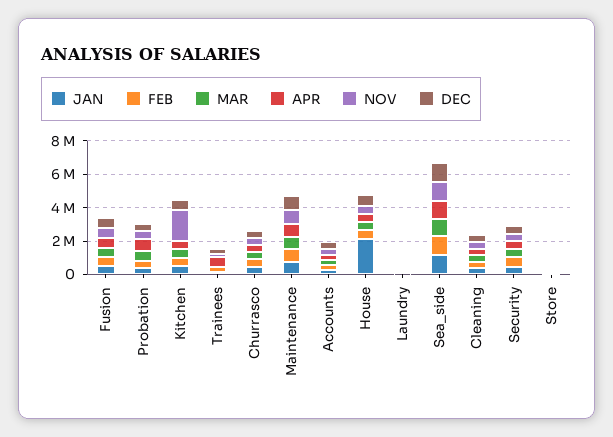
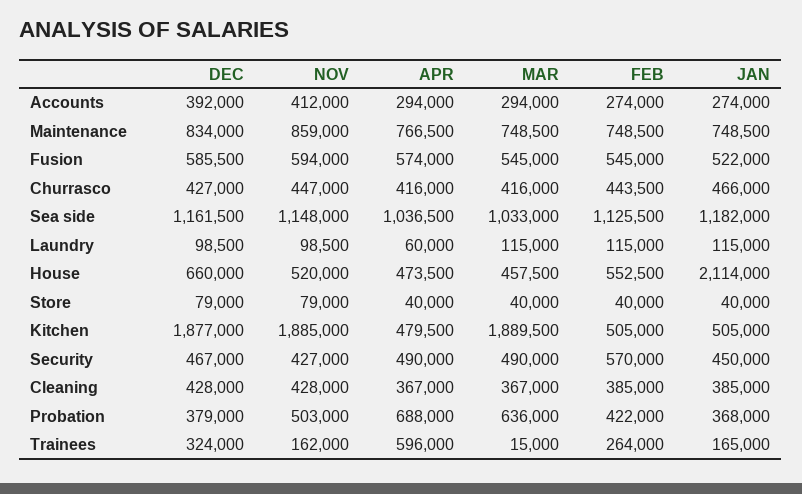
MAR, Kitchen: 500000 -> 1889500
DEC, Kitchen: 500000 -> 1877000

